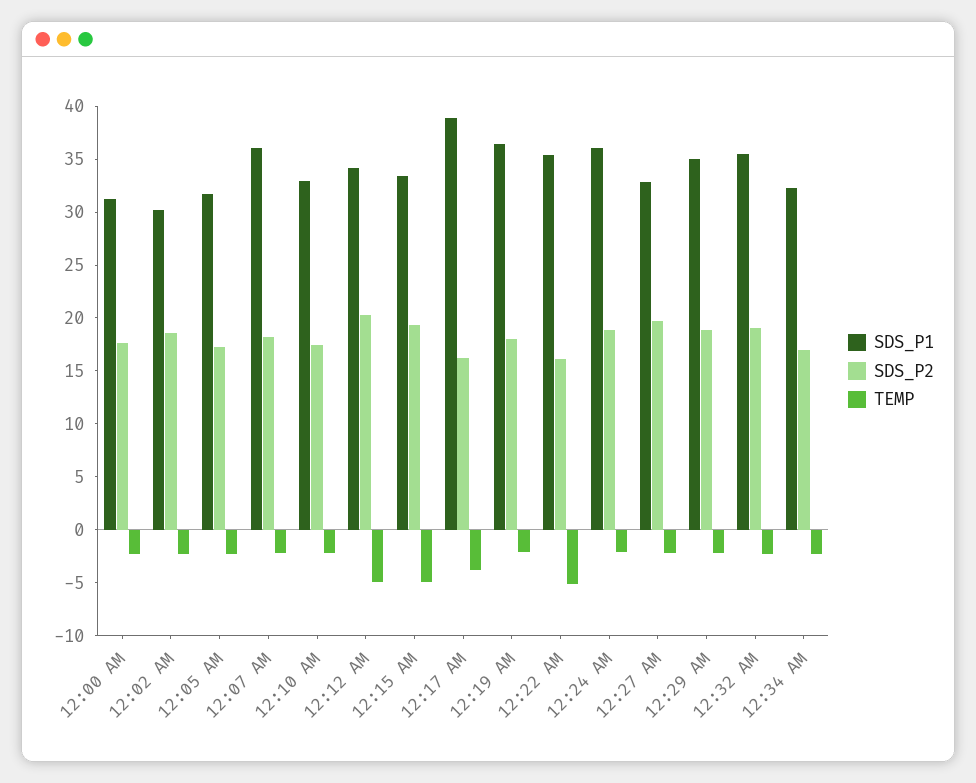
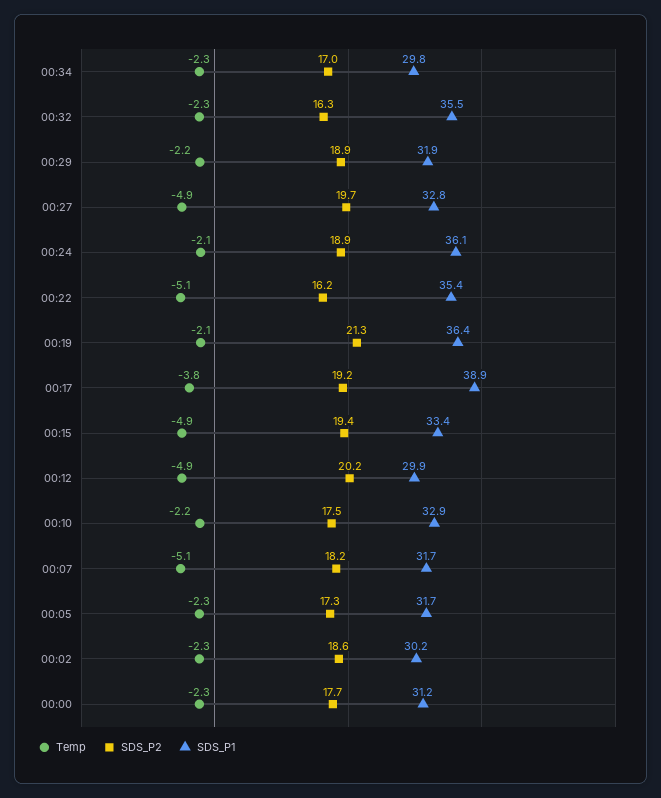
SDS_P1, 12:07 AM: 36 -> 31.7
TEMP, 12:07 AM: -2 -> -5.1
SDS_P1, 12:12 AM: 34 -> 29.9
SDS_P2, 12:17 AM: 16 -> 19.2
SDS_P2, 12:19 AM: 18 -> 21.3
TEMP, 12:27 AM: -2 -> -4.9
SDS_P1, 12:29 AM: 35 -> 31.9
SDS_P2, 12:32 AM: 19 -> 16.3
SDS_P1, 12:34 AM: 32 -> 29.8

